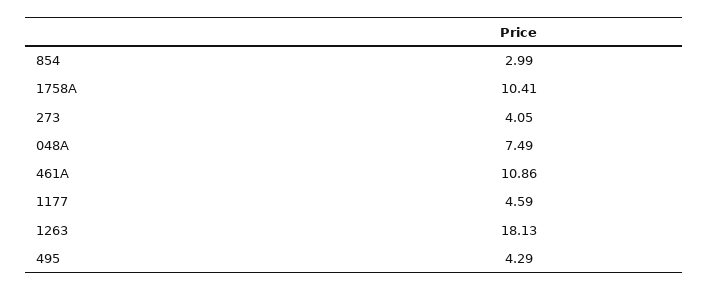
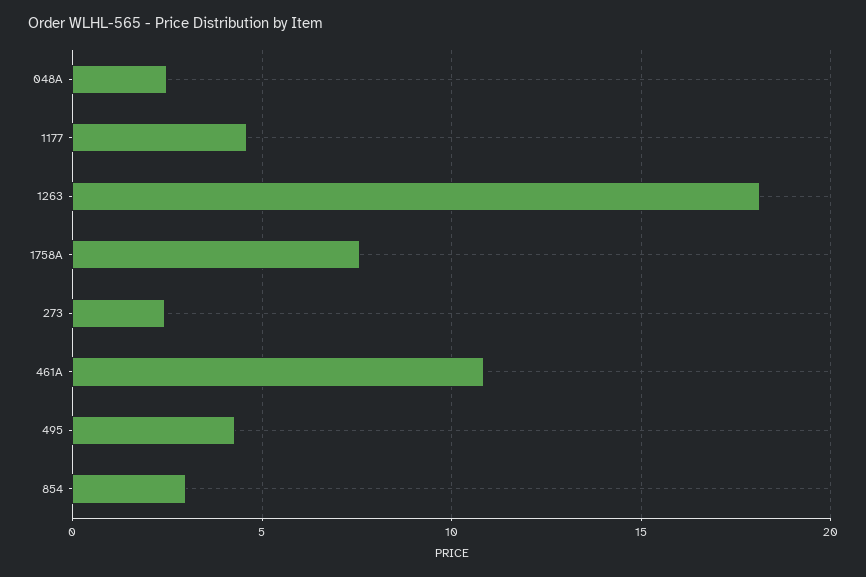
1758A: 10.41 -> 7.5
273: 4.05 -> 2.5
048A: 7.49 -> 2.5

